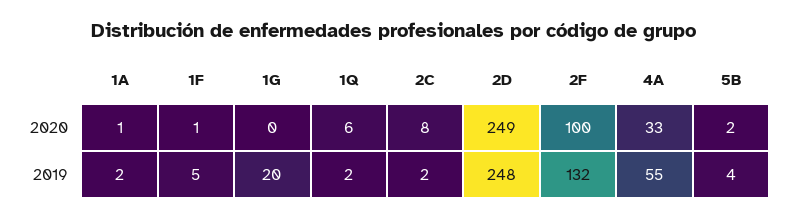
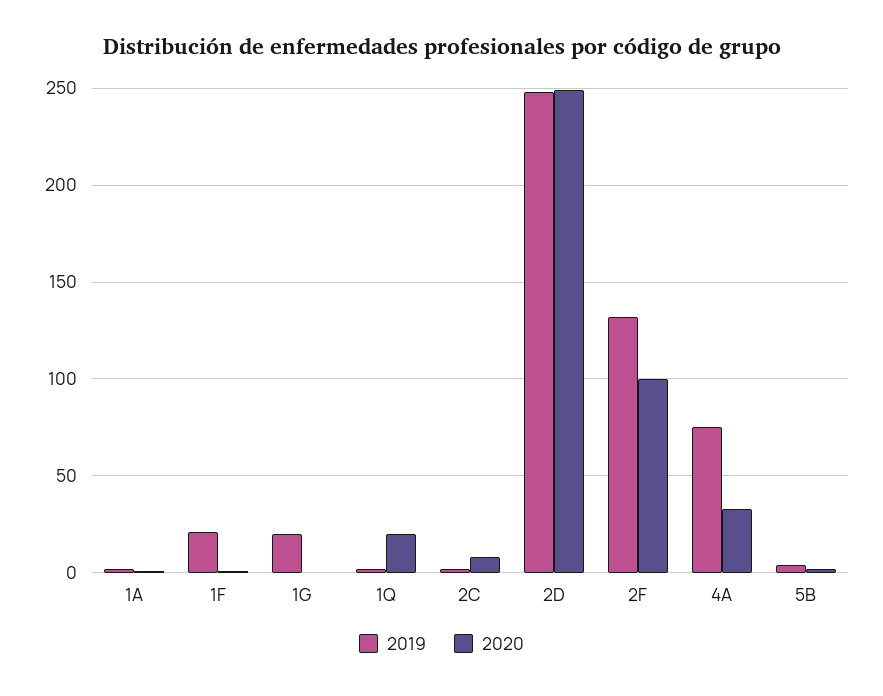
2020, 1Q: 6 -> 20
2019, 1F: 5 -> 20
2019, 4A: 55 -> 75

